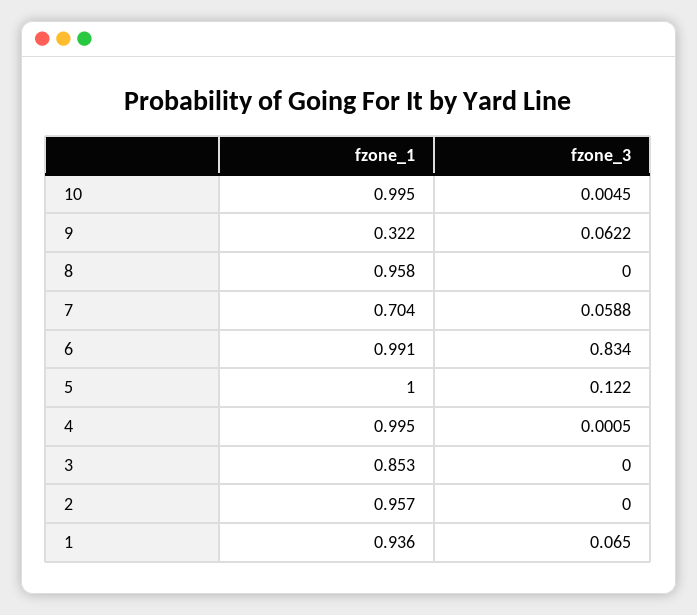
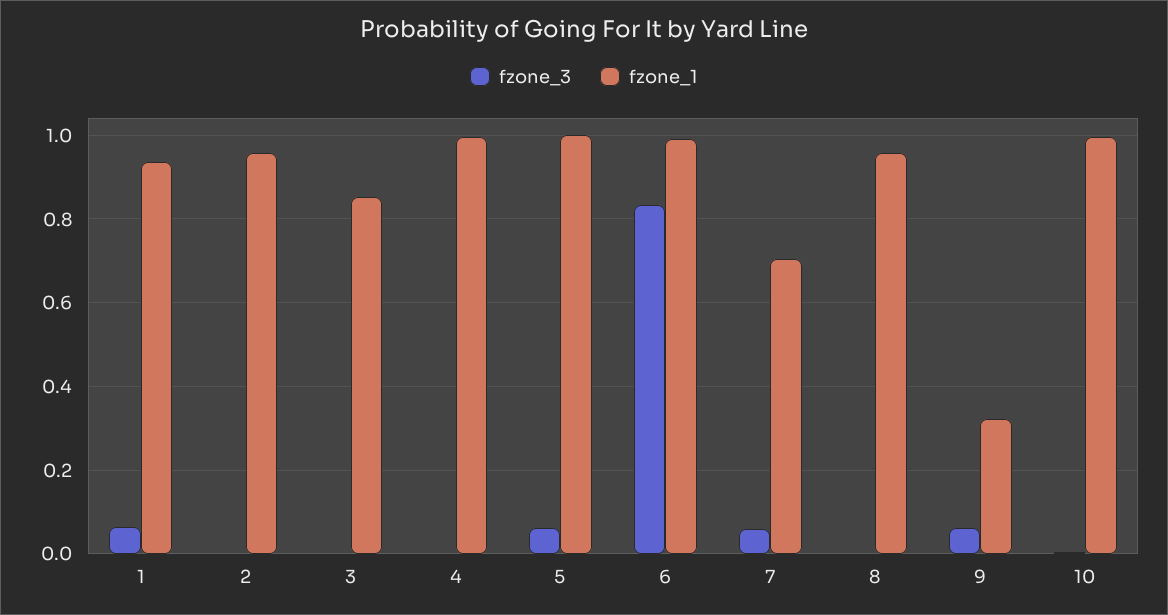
fzone_3, 5: 0.122 -> 0.06

